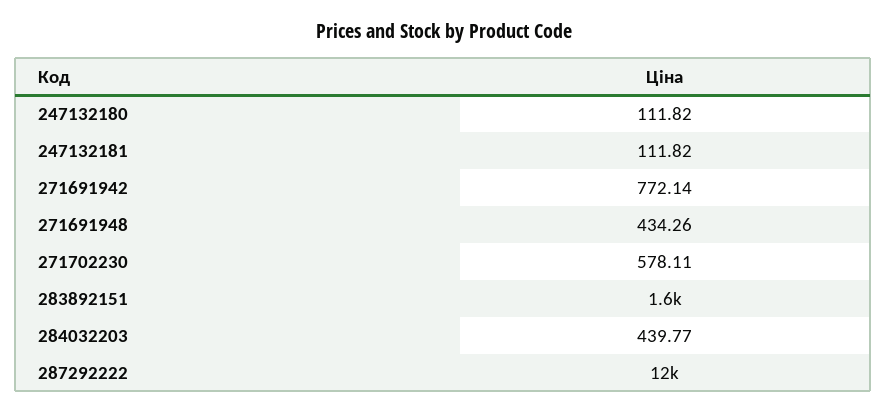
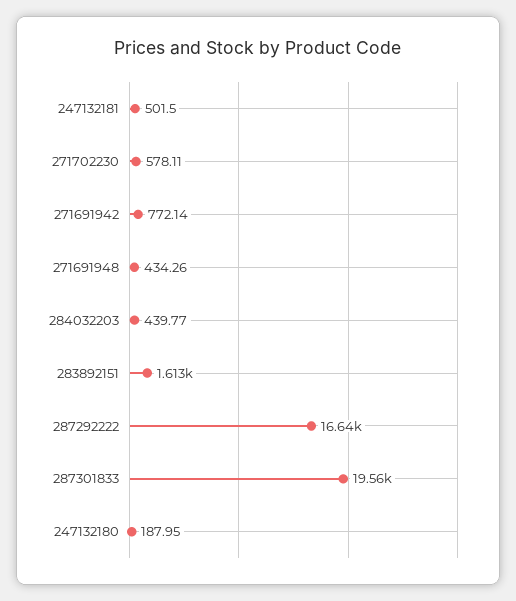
247132180: 111.82 -> 187.95
247132181: 111.82 -> 501.5
287292222: 12000 -> 16640
287301833: none -> 19560

